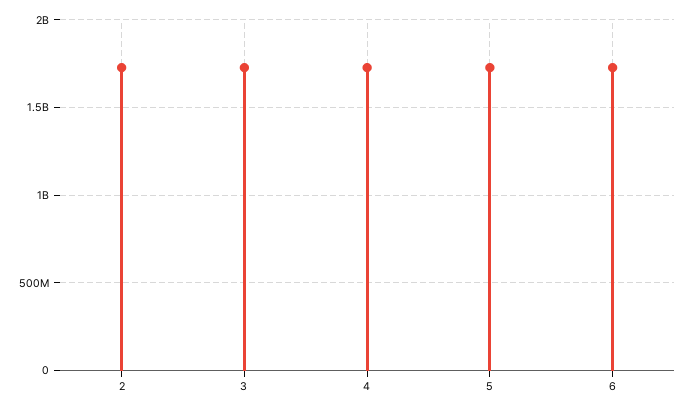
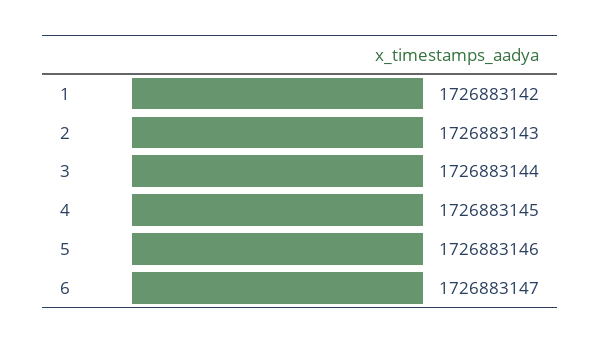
1: none -> 1726883142

